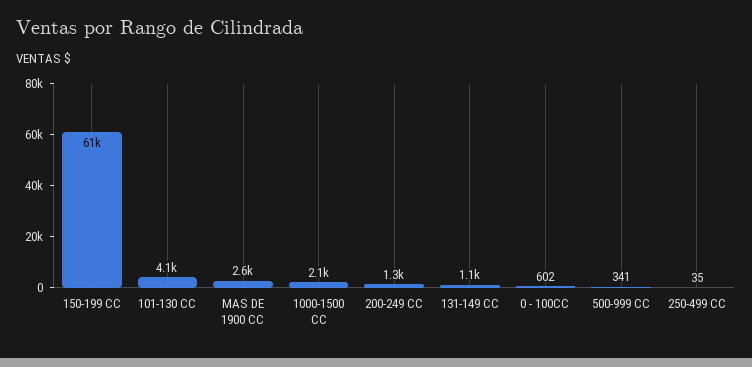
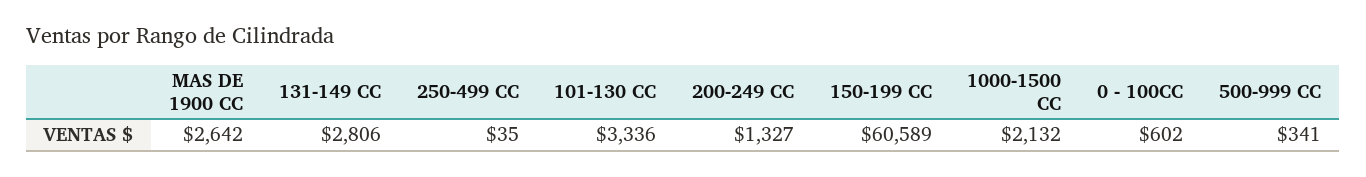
101-130 CC: 4100 -> 3336
131-149 CC: 1100 -> 2806

